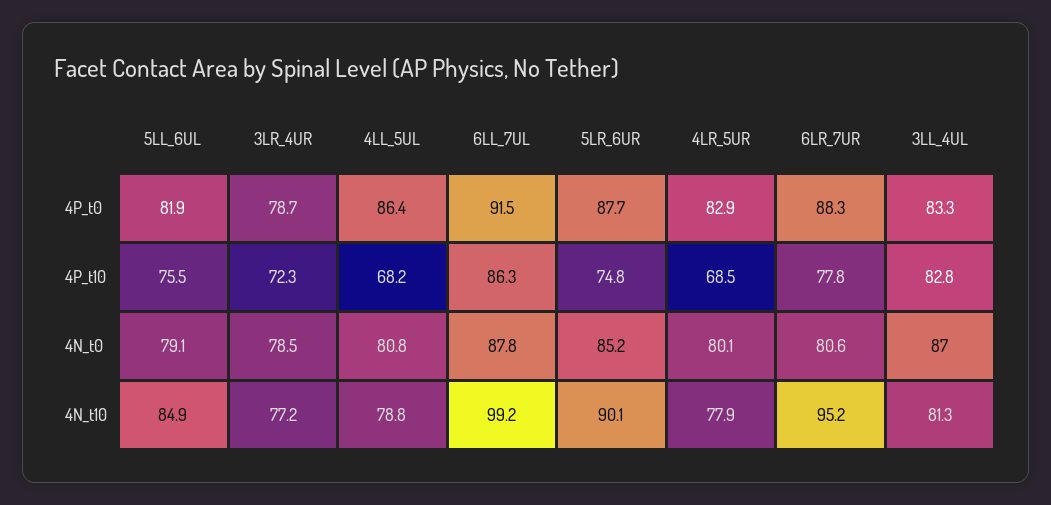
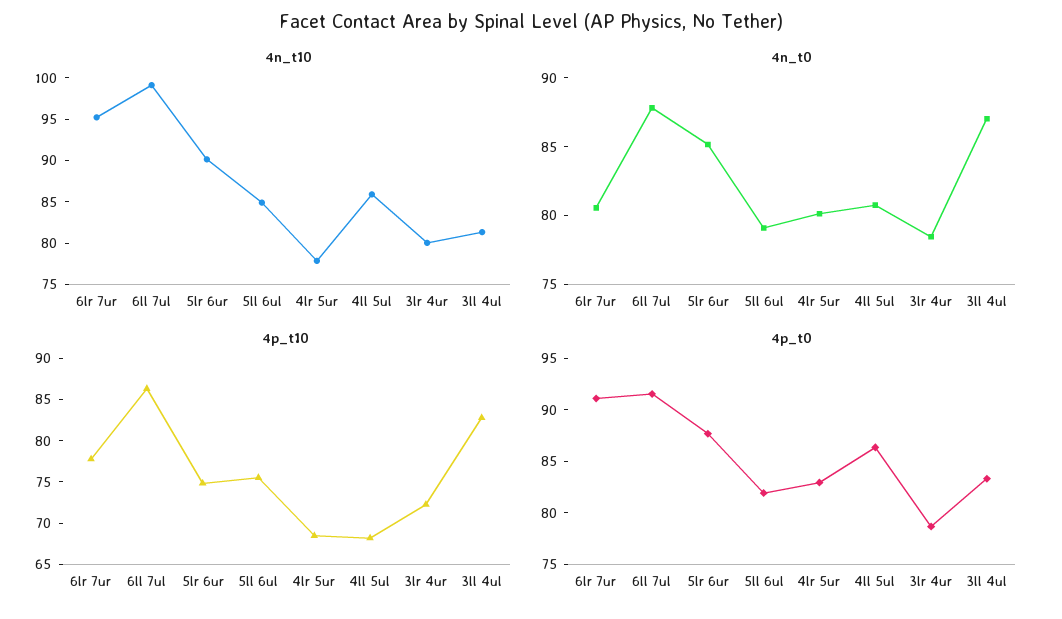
4P_t0, 6LR_7UR: 88.3 -> 91
4N_t10, 3LR_4UR: 77.2 -> 80
4N_t10, 4LL_5UL: 78.8 -> 86

